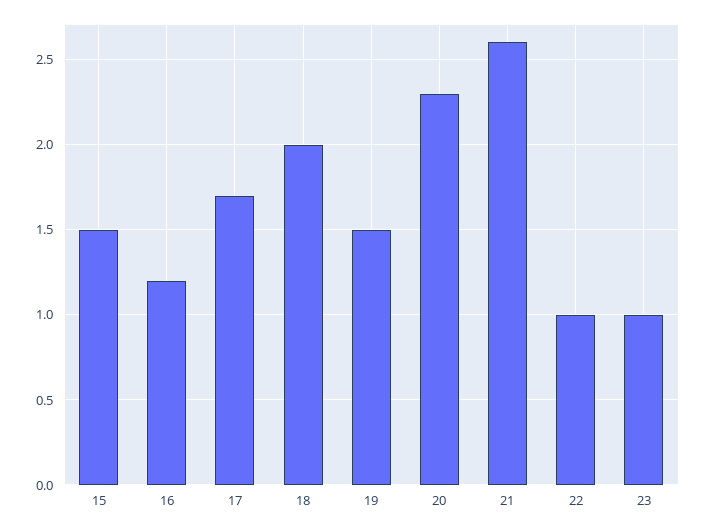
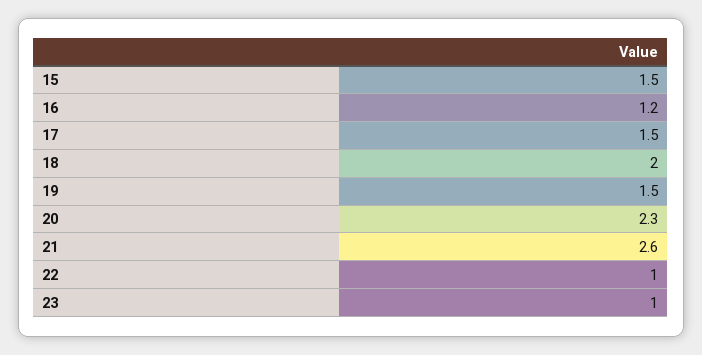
17: 1.7 -> 1.5

